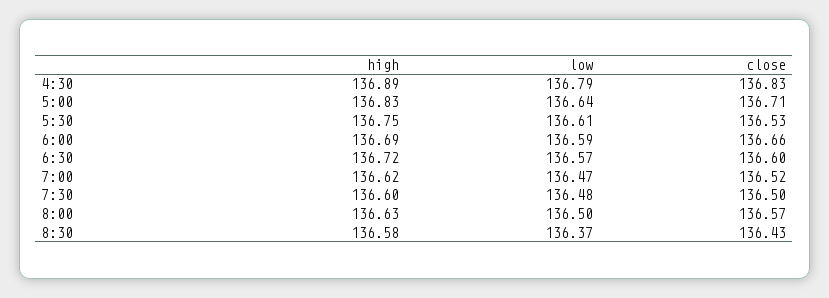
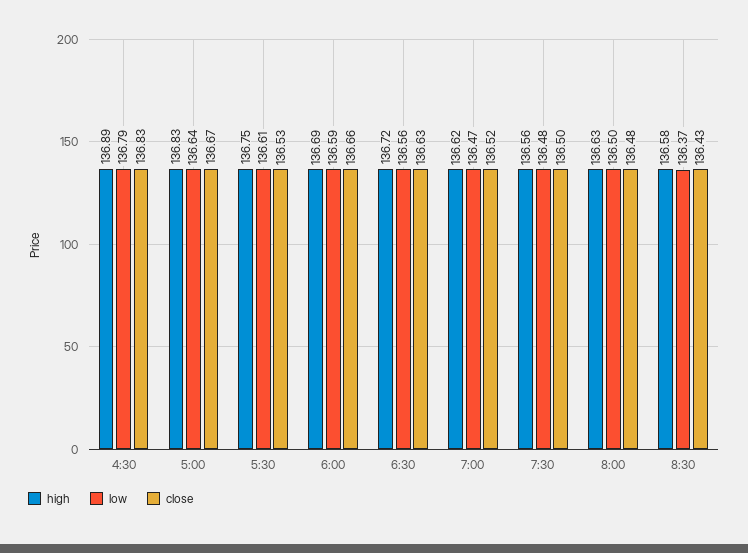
close, 5:00: 136.71 -> 136.67
low, 6:30: 136.57 -> 136.56
close, 6:30: 136.6 -> 136.63
high, 7:30: 136.6 -> 136.56
close, 8:00: 136.57 -> 136.48

